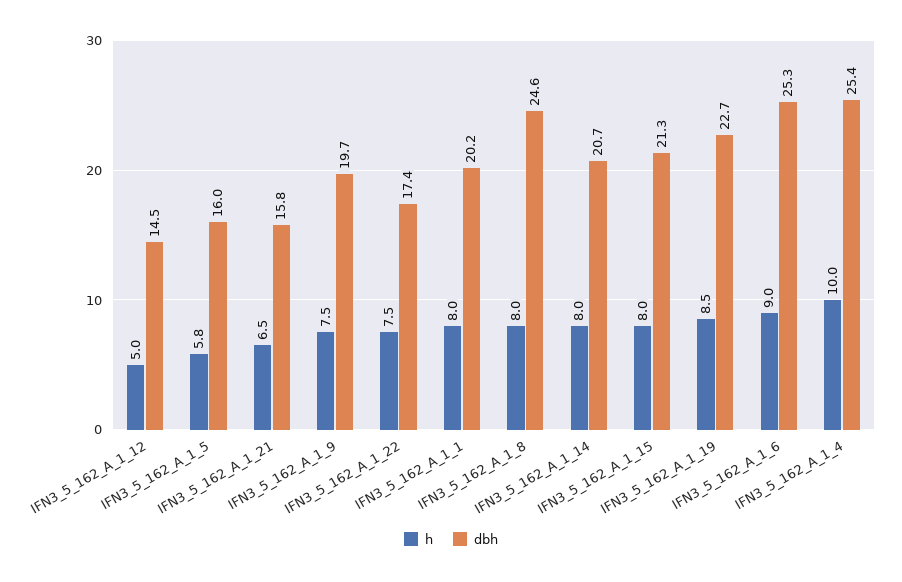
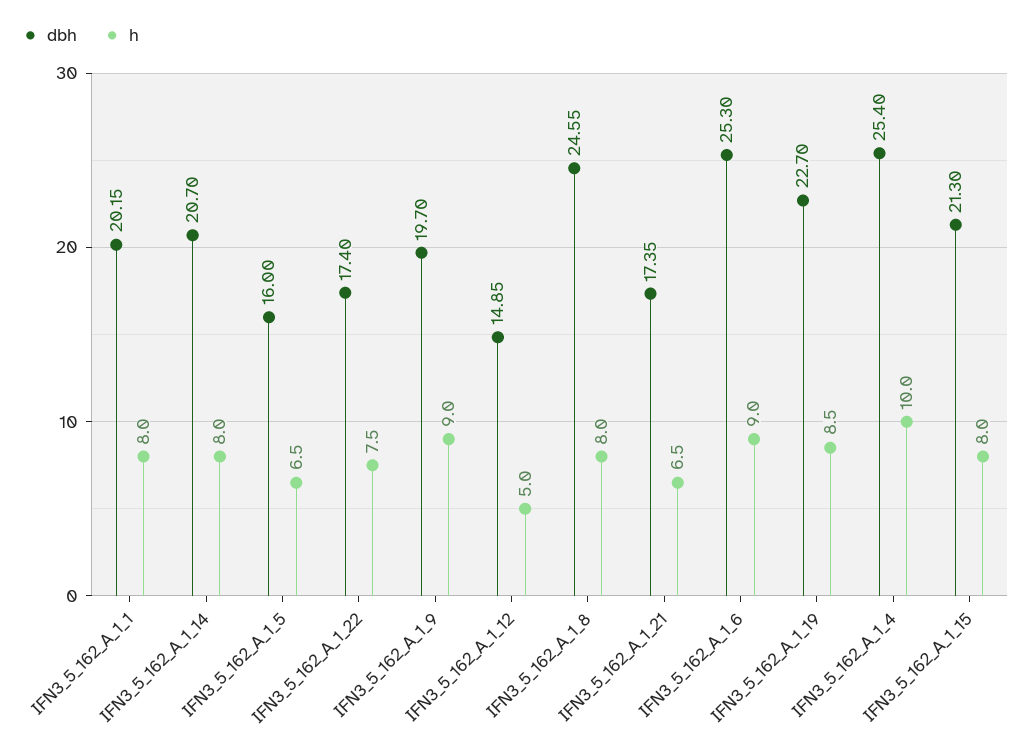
dbh, IFN3_5_162_A_1_12: 14.5 -> 14.85
h, IFN3_5_162_A_1_5: 5.8 -> 6.5
dbh, IFN3_5_162_A_1_21: 15.8 -> 17.35
h, IFN3_5_162_A_1_9: 7.5 -> 9

